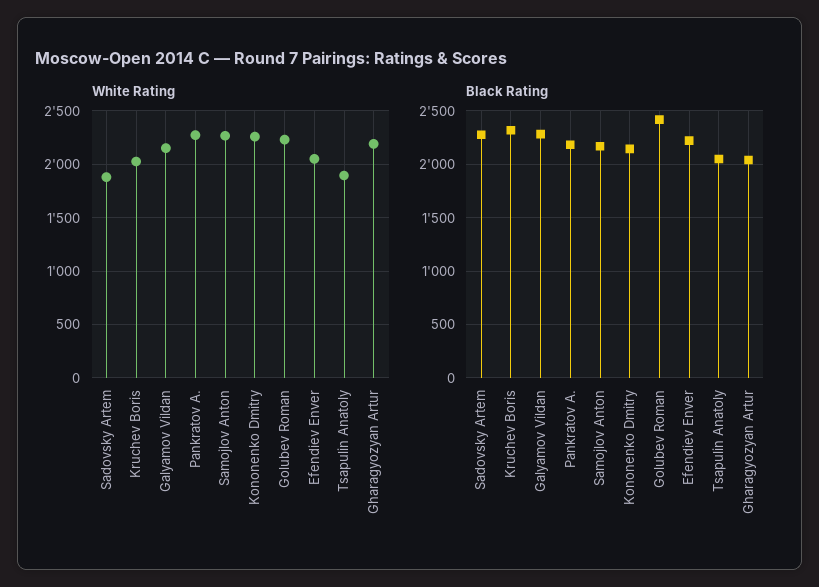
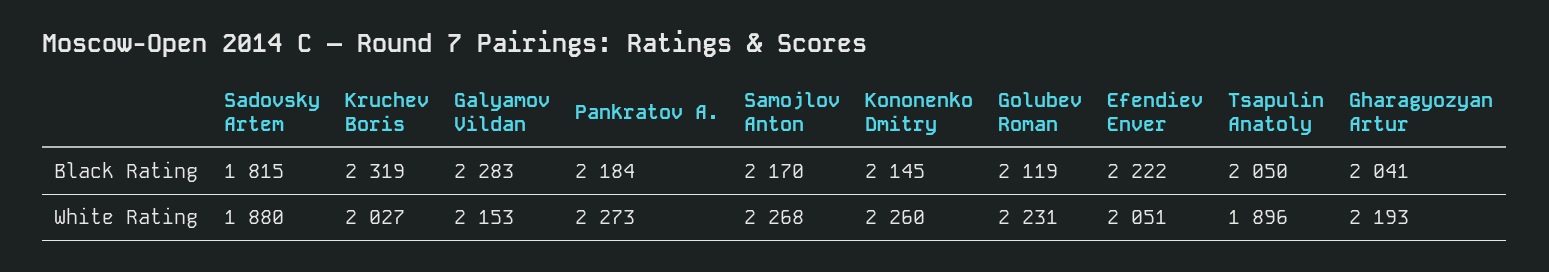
Black Rating, Sadovsky Artem: 2300 -> 1815
Black Rating, Golubev Roman: 2400 -> 2119

